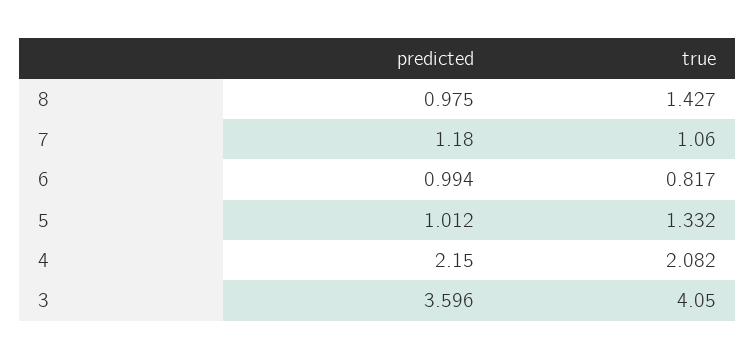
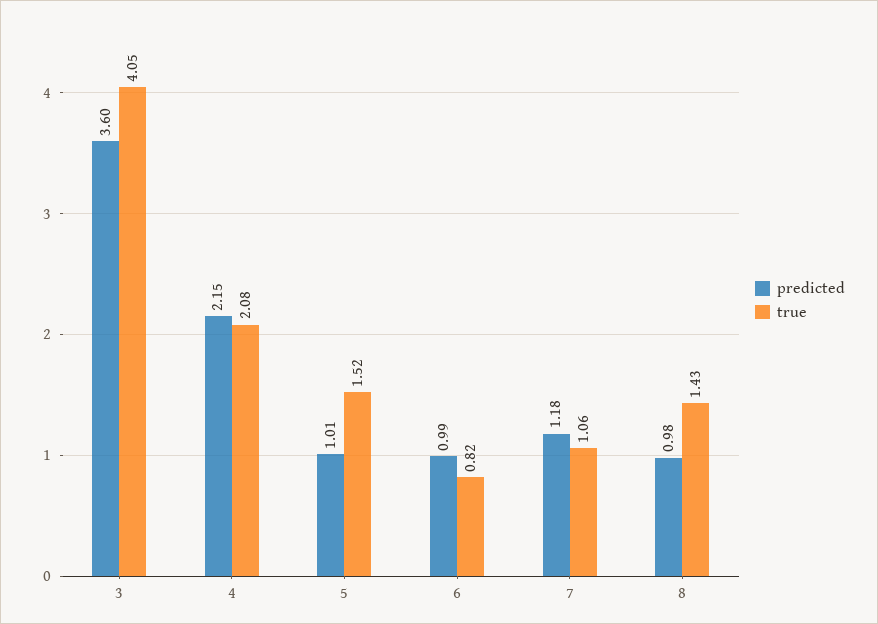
true, 5: 1.332 -> 1.52

